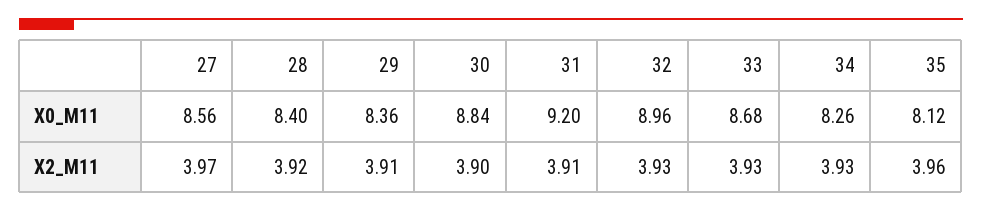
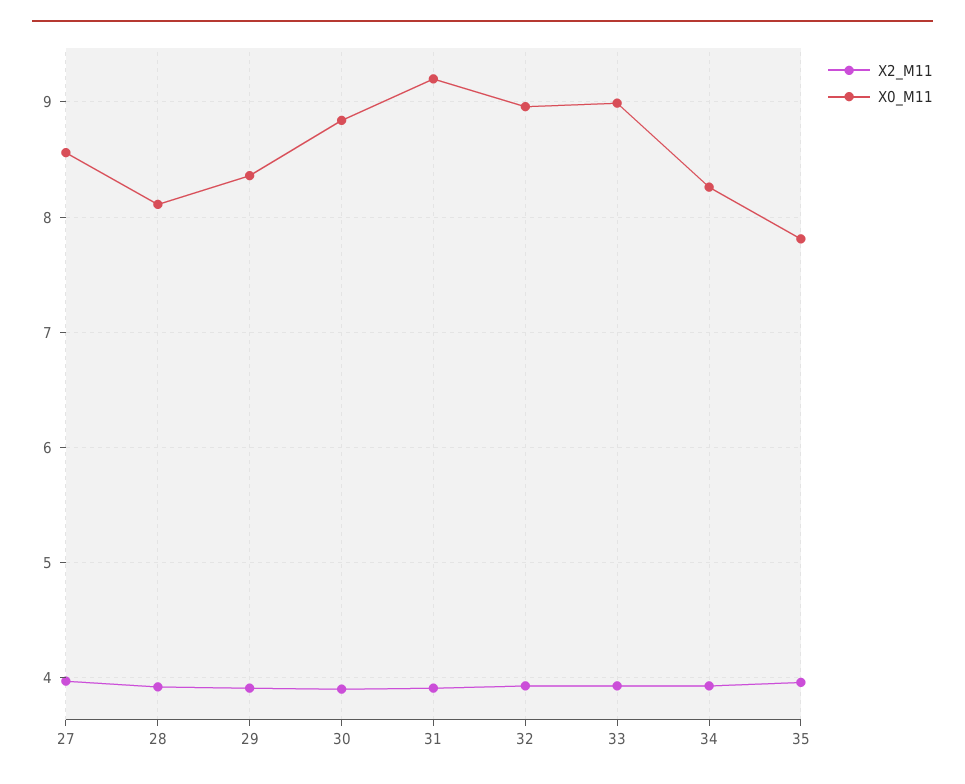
X0_M11, 28: 8.4 -> 8.1
X0_M11, 33: 8.68 -> 9
X0_M11, 35: 8.12 -> 7.8

